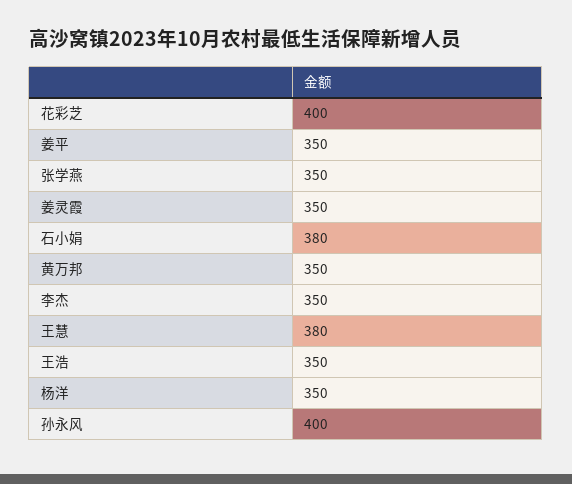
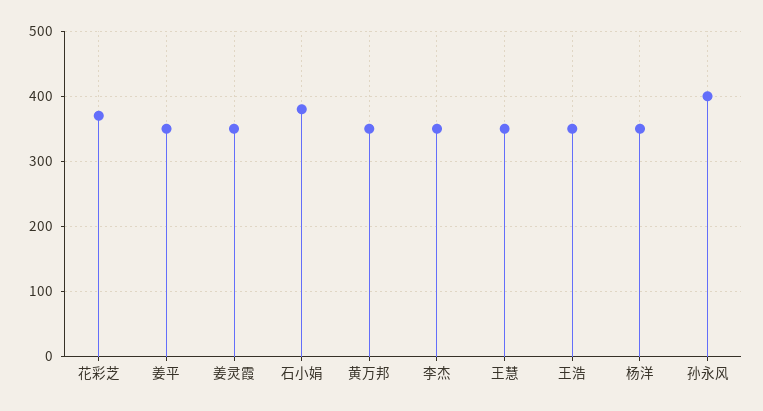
花彩芝: 400 -> 370
张学燕: 350 -> none
王慧: 380 -> 350

